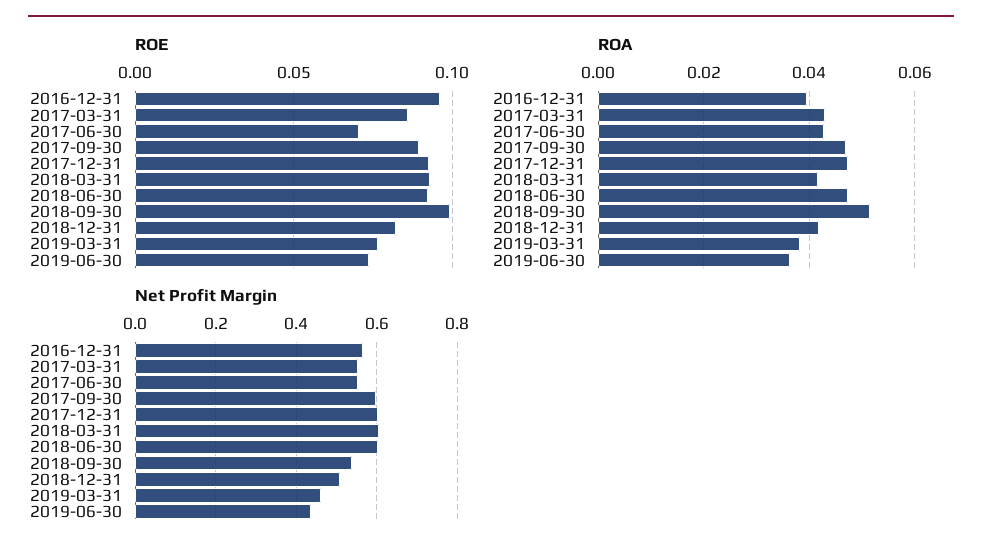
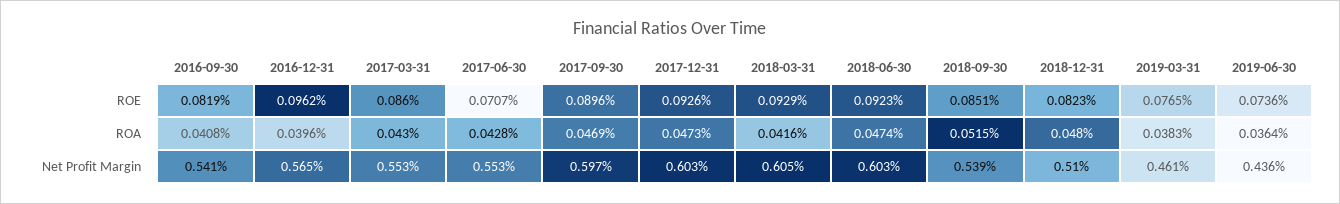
ROE, 2018-09-30: 0.1 -> 0.0851
ROA, 2018-12-31: 0.042 -> 0.048
ROE, 2016-09-30: none -> 0.0819
ROA, 2016-09-30: none -> 0.0408
Net Profit Margin, 2016-09-30: none -> 0.541

